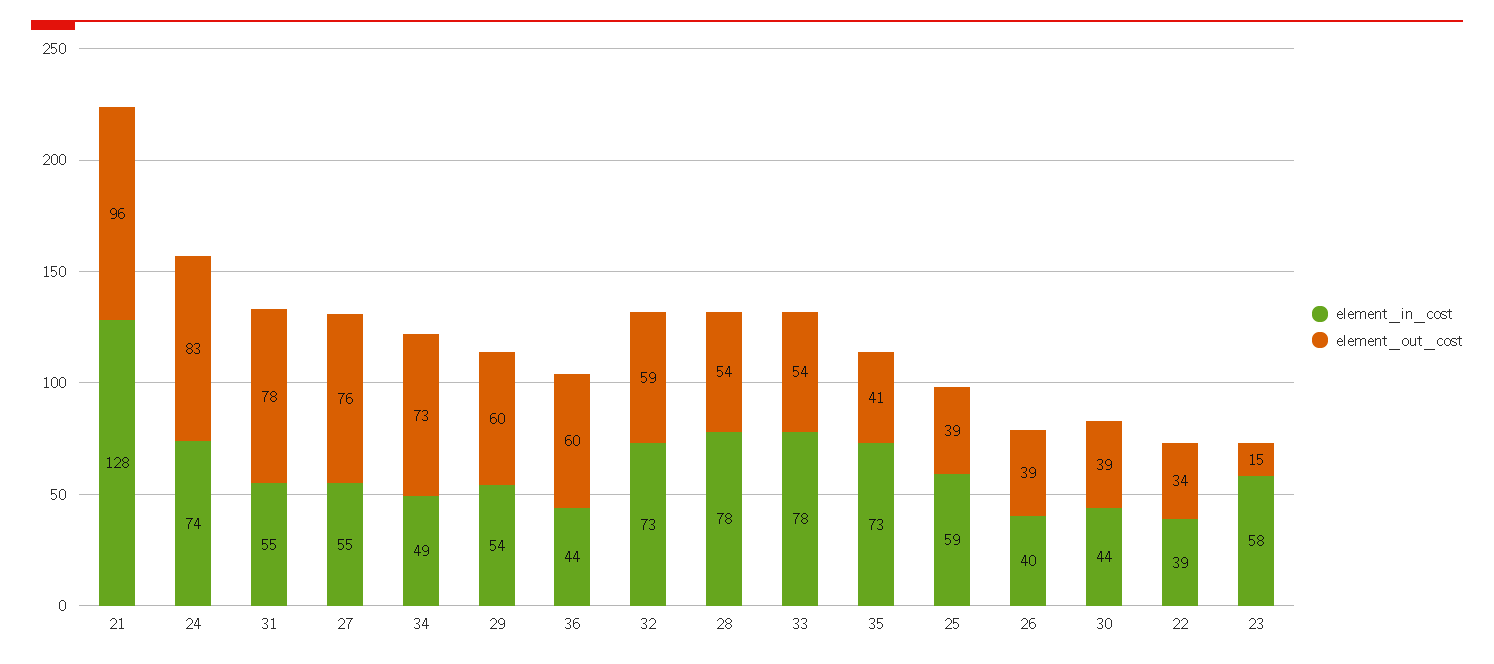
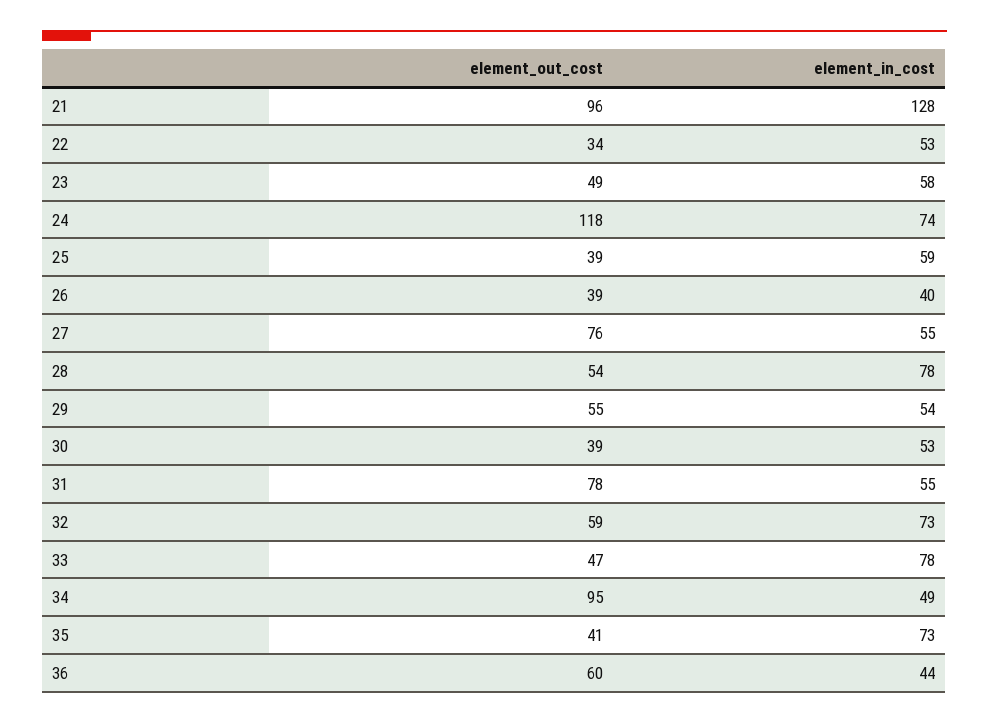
element_out_cost, 24: 83 -> 118
element_out_cost, 34: 73 -> 95
element_out_cost, 29: 60 -> 55
element_out_cost, 33: 54 -> 47
element_in_cost, 30: 44 -> 53
element_in_cost, 22: 39 -> 53
element_out_cost, 23: 15 -> 49

